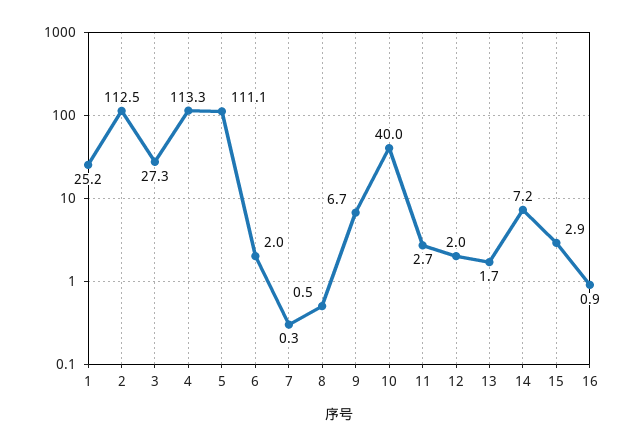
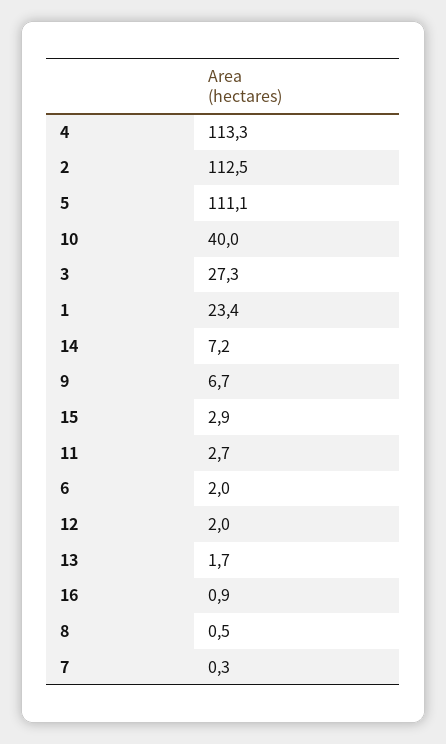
1: 25.2 -> 23.4

